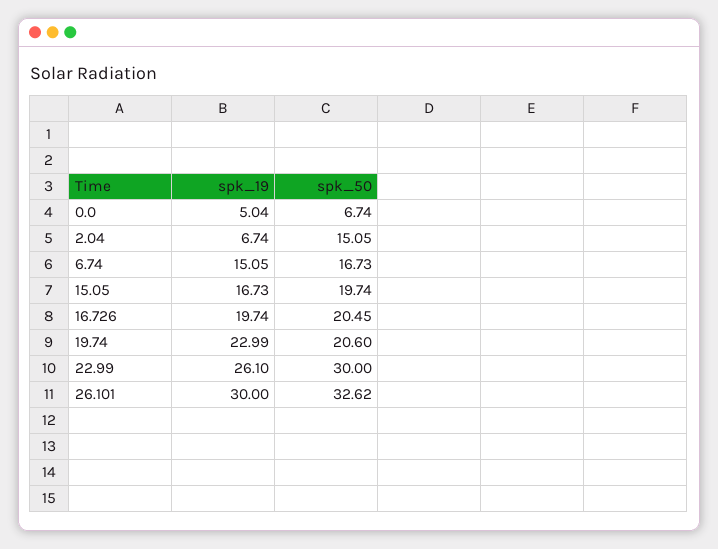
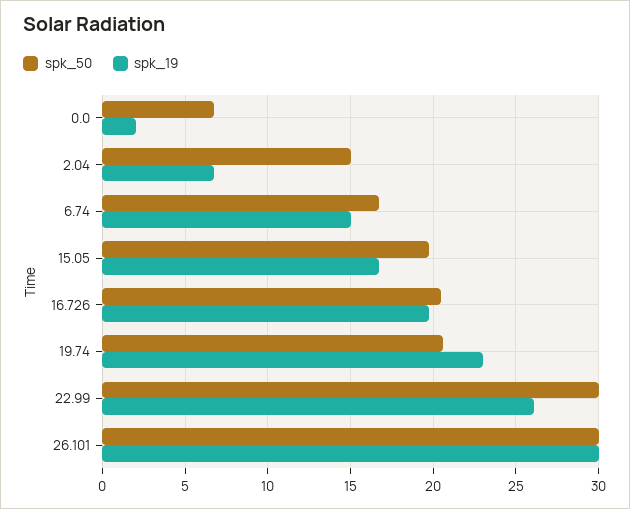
spk_19, 0.0: 5.04 -> 2
spk_50, 26.101: 32.62 -> 30

